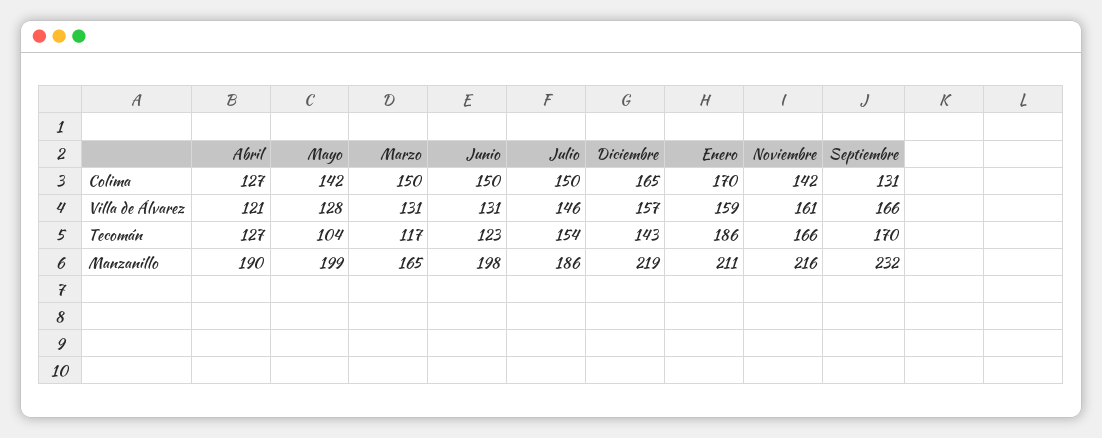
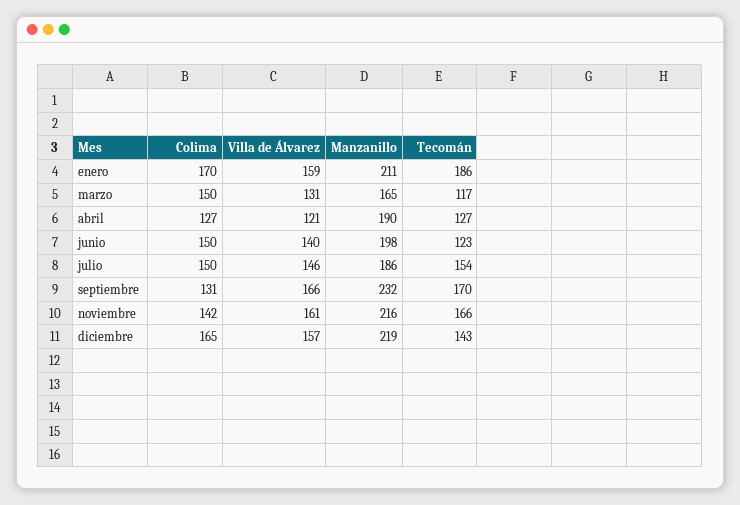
Mayo, Colima: 142 -> none
Mayo, Villa de Álvarez: 128 -> none
Junio, Villa de Álvarez: 131 -> 140
Mayo, Tecomán: 104 -> none
Mayo, Manzanillo: 199 -> none

